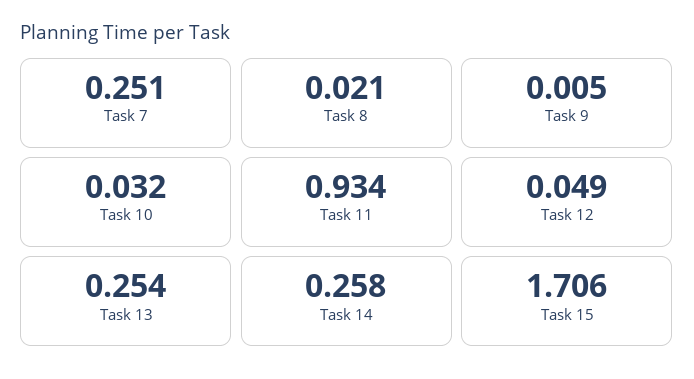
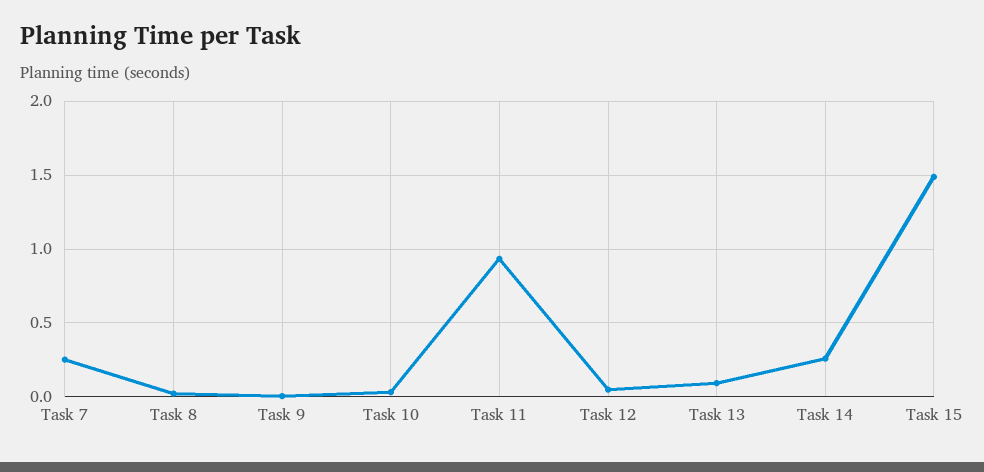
Task 13: 0.254 -> 0.1
Task 15: 1.706 -> 1.5

